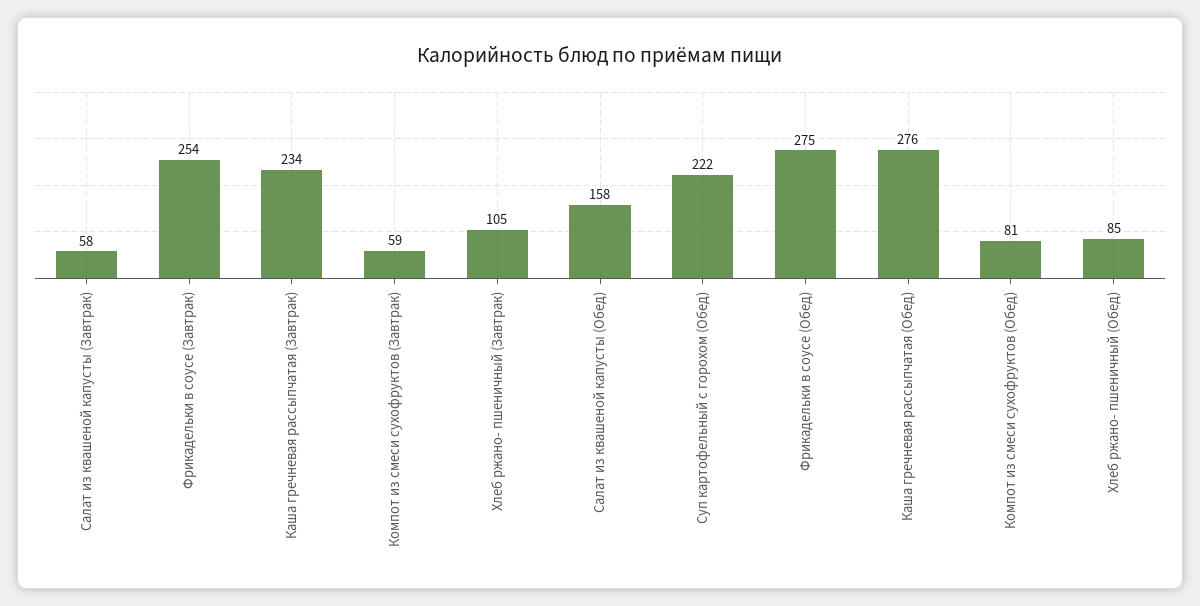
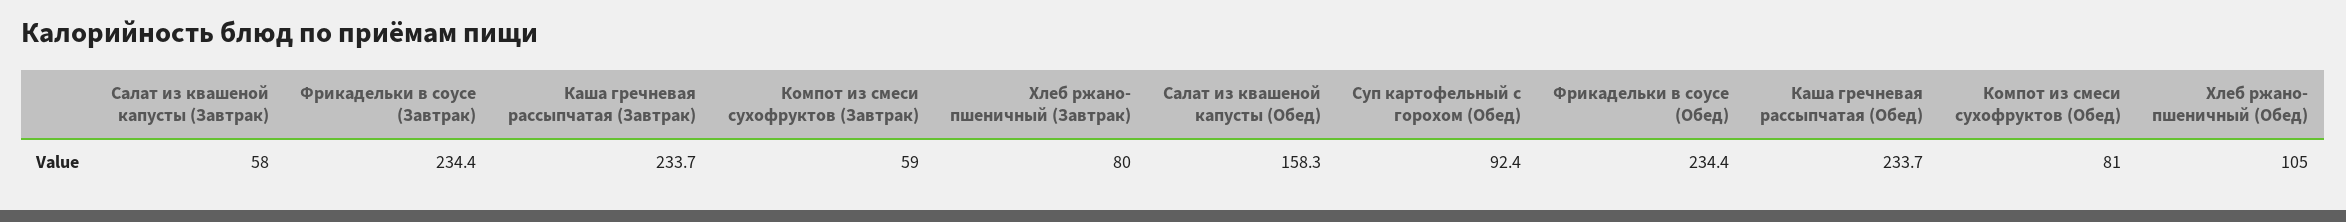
Фрикадельки в соусе (Завтрак): 254 -> 234.4
Хлеб ржано- пшеничный (Завтрак): 105 -> 80
Суп картофельный с горохом (Обед): 222 -> 92.4
Фрикадельки в соусе (Обед): 275 -> 234.4
Каша гречневая рассыпчатая (Обед): 276 -> 233.7
Хлеб ржано- пшеничный (Обед): 85 -> 105

